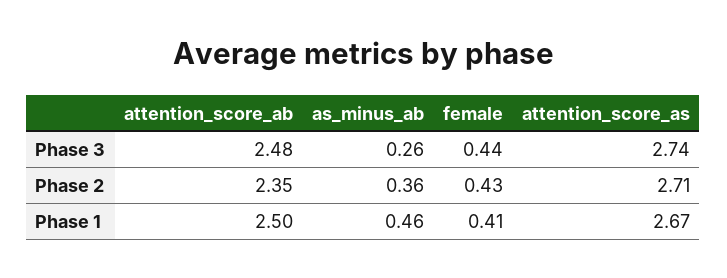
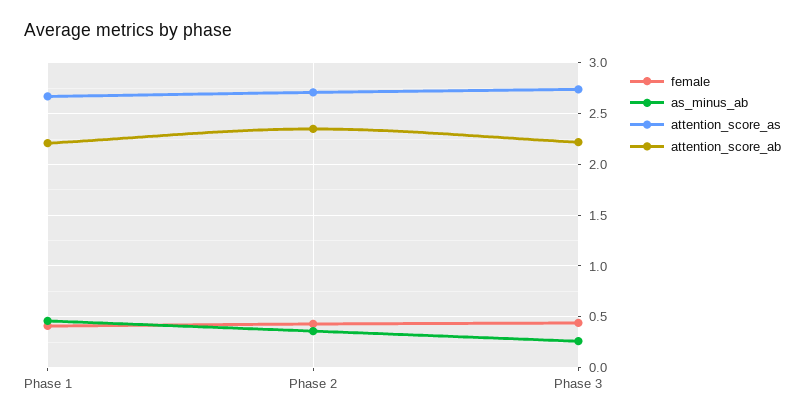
attention_score_ab, Phase 3: 2.48 -> 2.2
attention_score_ab, Phase 1: 2.5 -> 2.2

